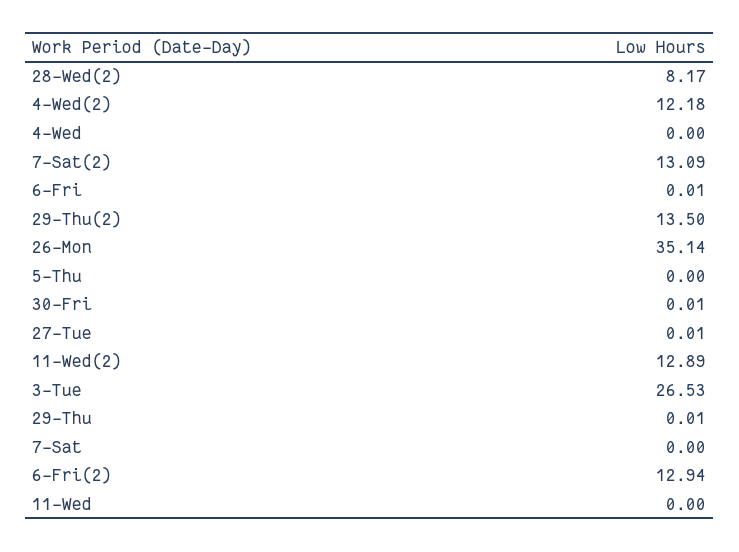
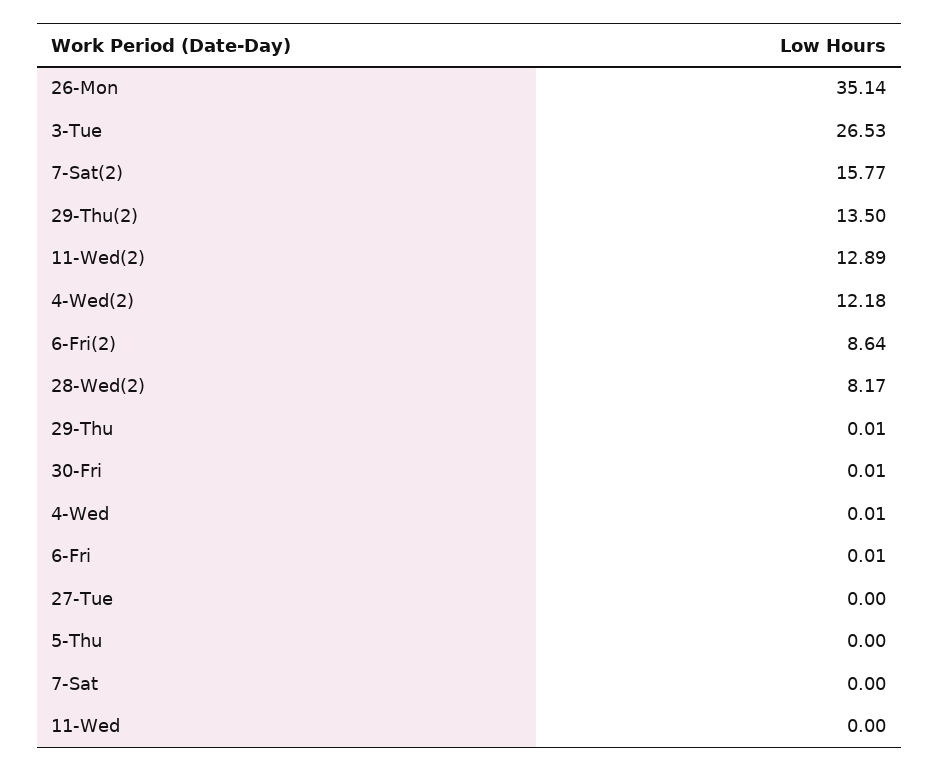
4-Wed: 0 -> 0.01
7-Sat(2): 13.09 -> 15.77
27-Tue: 0.01 -> 0
6-Fri(2): 12.94 -> 8.64

